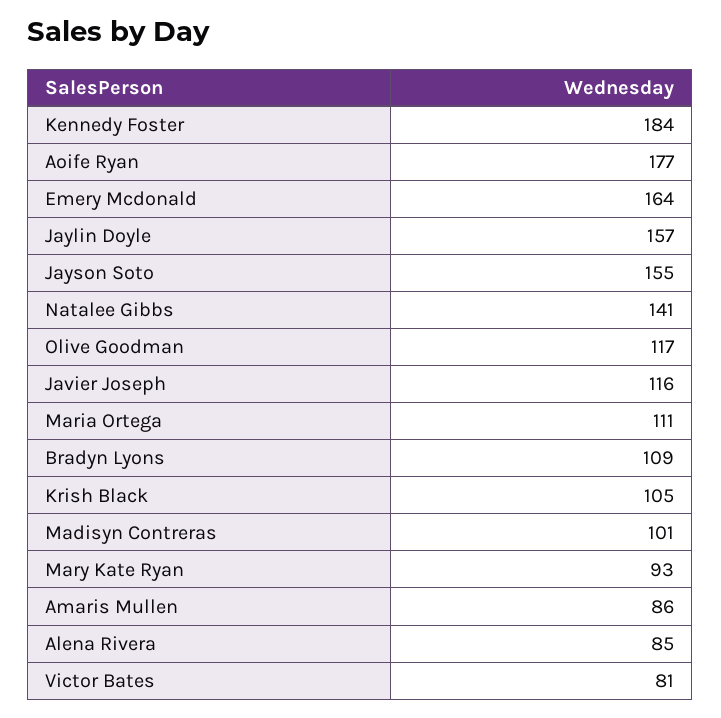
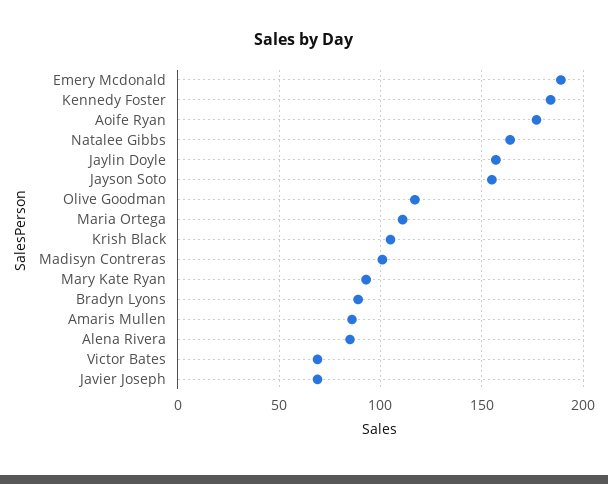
Emery Mcdonald: 164 -> 190
Natalee Gibbs: 141 -> 165
Javier Joseph: 116 -> 70
Bradyn Lyons: 109 -> 90
Victor Bates: 81 -> 70

